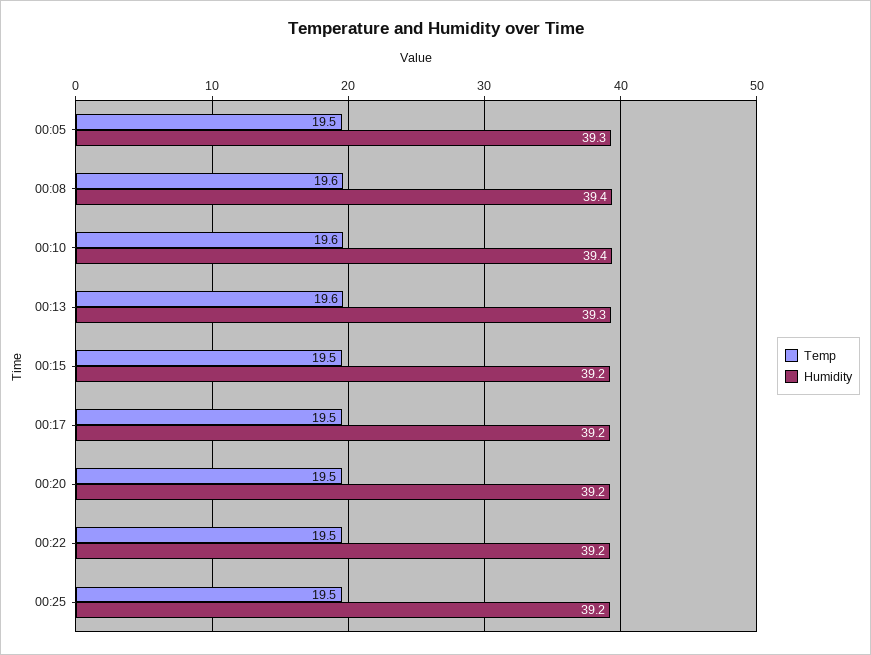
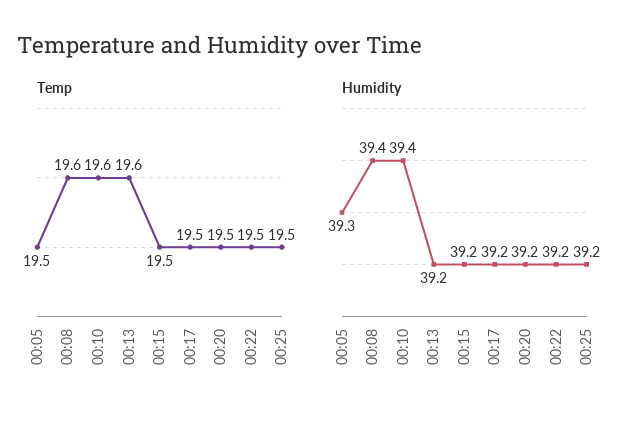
Humidity, 00:13: 39.3 -> 39.2

